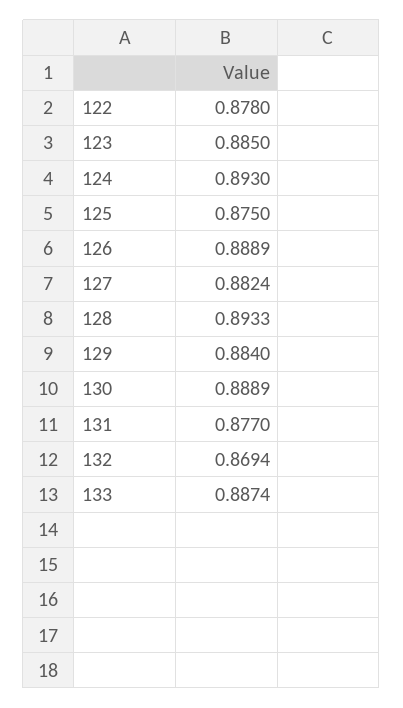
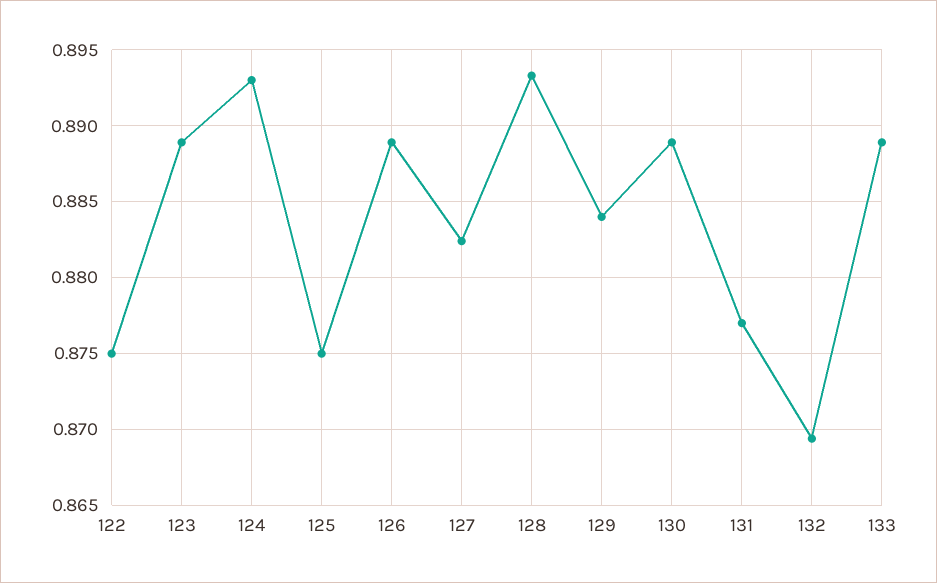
122: 0.878 -> 0.875
123: 0.885 -> 0.889
133: 0.8874 -> 0.889

